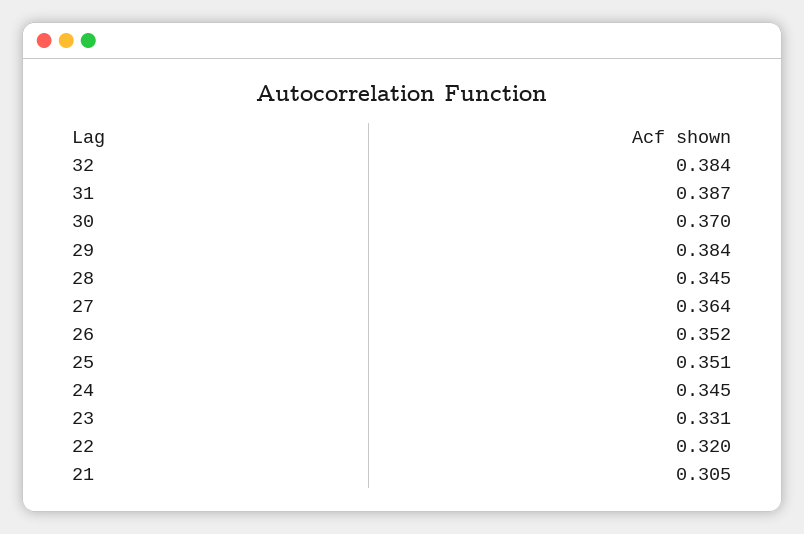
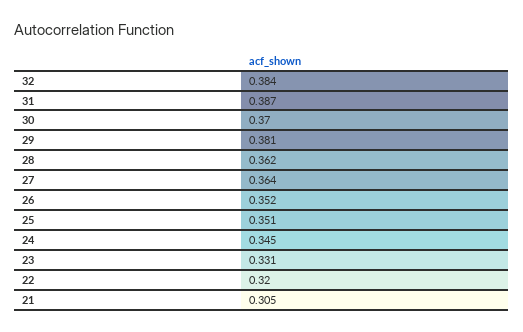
29: 0.384 -> 0.381
28: 0.345 -> 0.362

